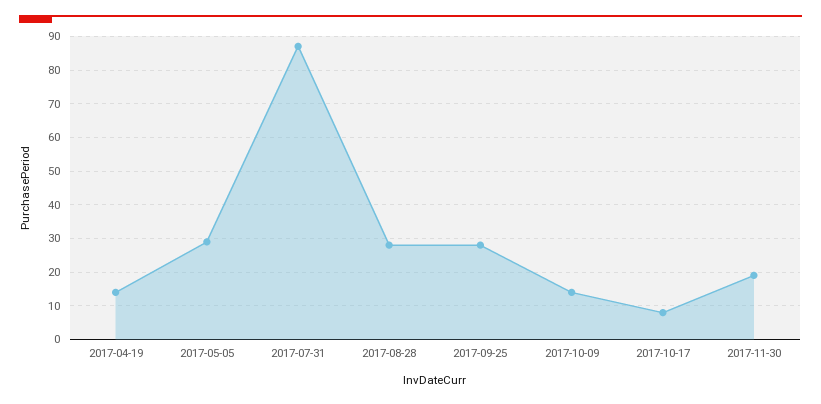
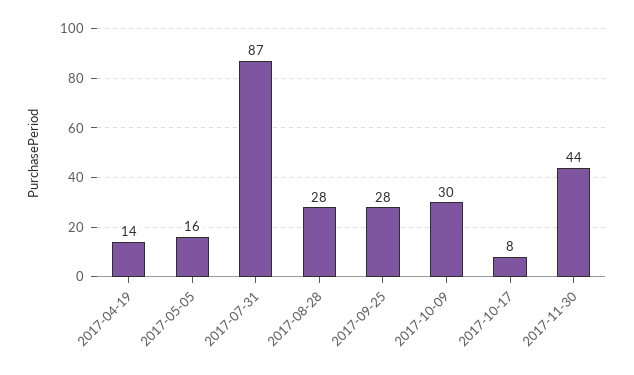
2017-05-05: 30 -> 16
2017-10-09: 15 -> 30
2017-11-30: 20 -> 44

